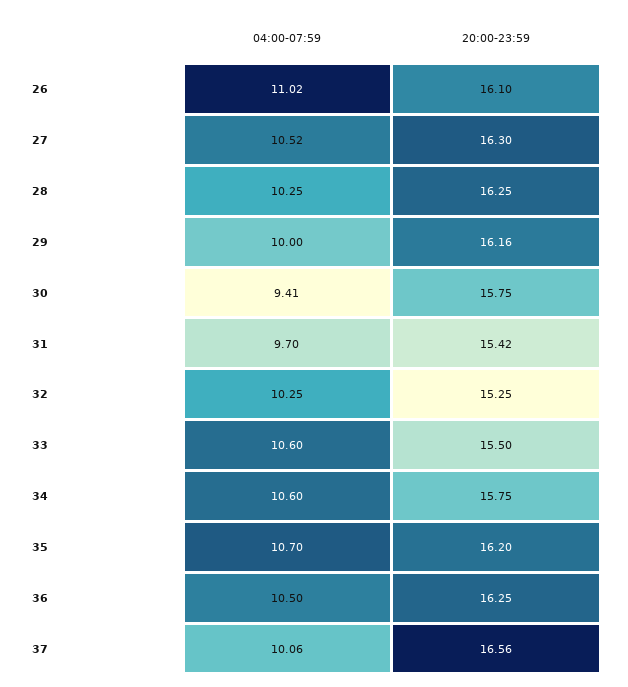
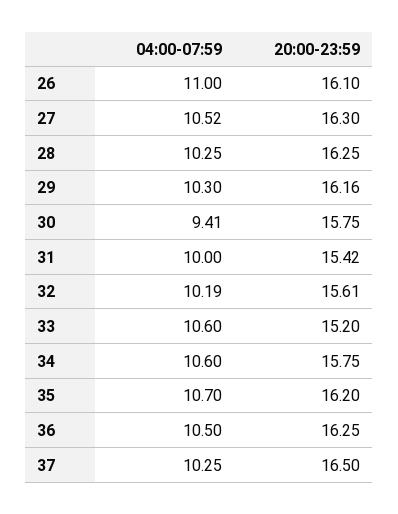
04:00-07:59, 26: 11.02 -> 11
04:00-07:59, 29: 10 -> 10.3
04:00-07:59, 31: 9.7 -> 10
04:00-07:59, 32: 10.25 -> 10.19
20:00-23:59, 32: 15.25 -> 15.61
20:00-23:59, 33: 15.5 -> 15.2
04:00-07:59, 37: 10.06 -> 10.25
20:00-23:59, 37: 16.56 -> 16.5

